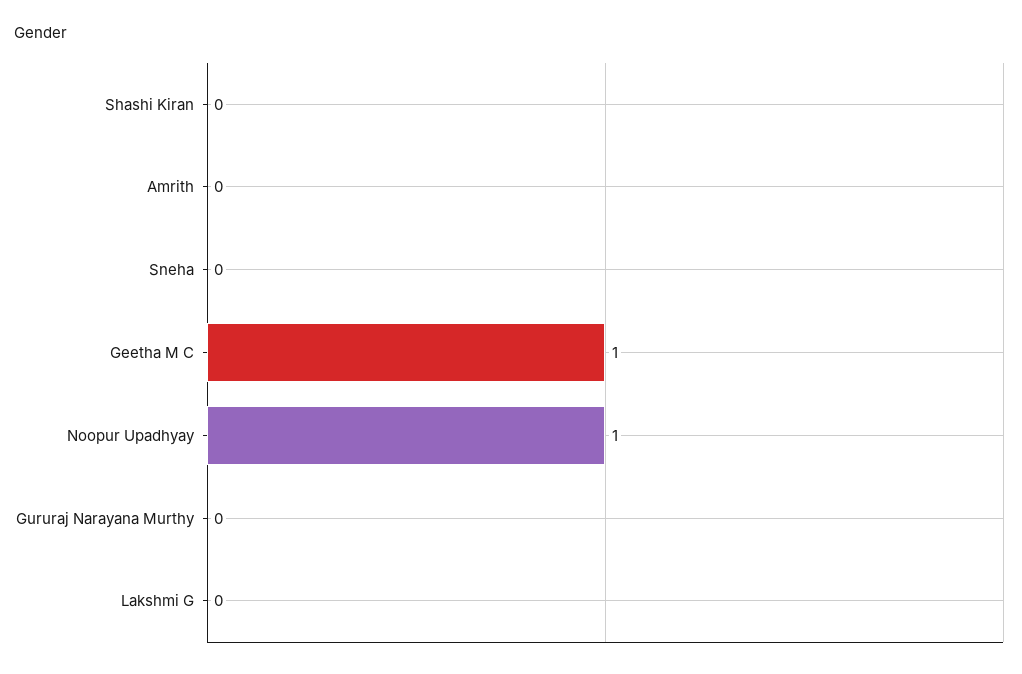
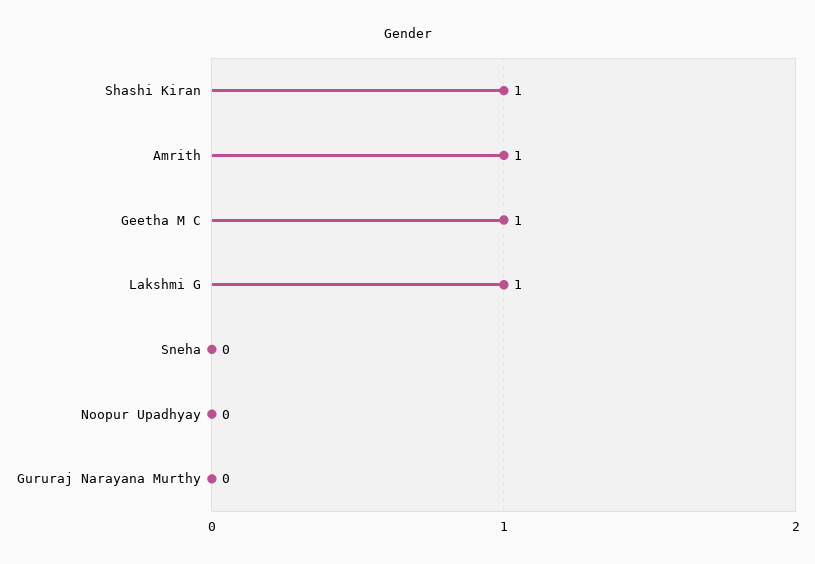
Shashi Kiran: 0 -> 1
Amrith: 0 -> 1
Noopur Upadhyay: 1 -> 0
Lakshmi G: 0 -> 1

